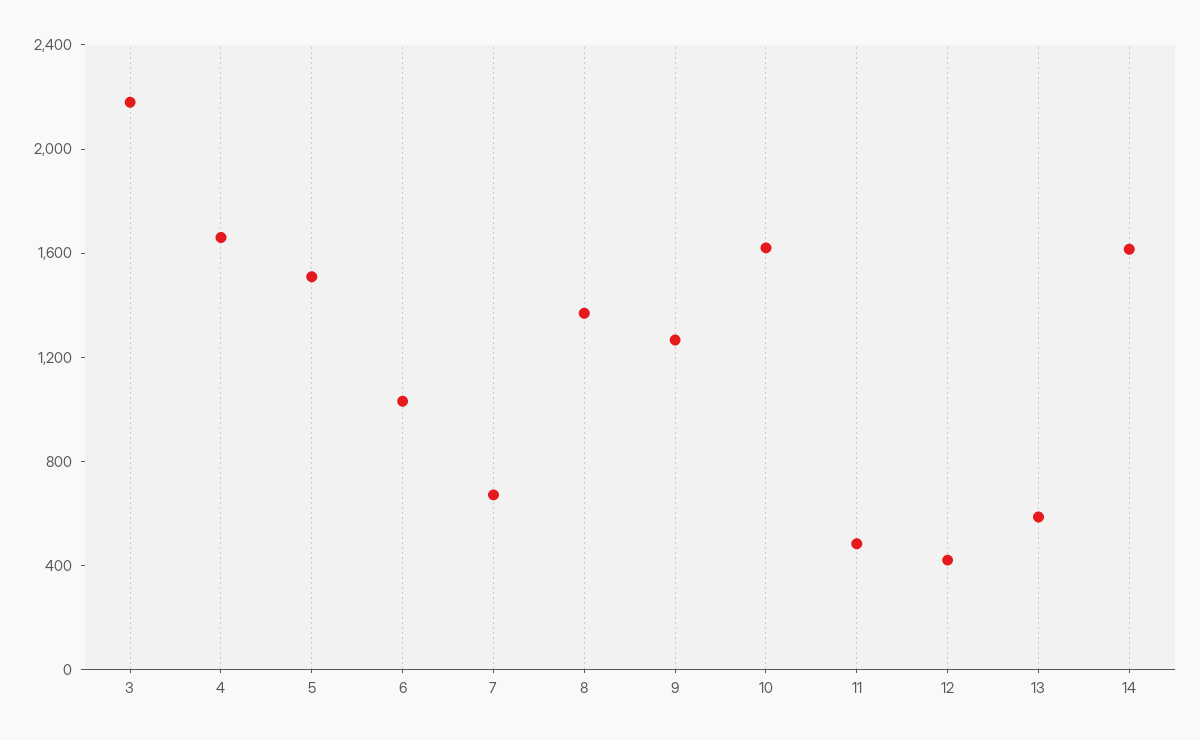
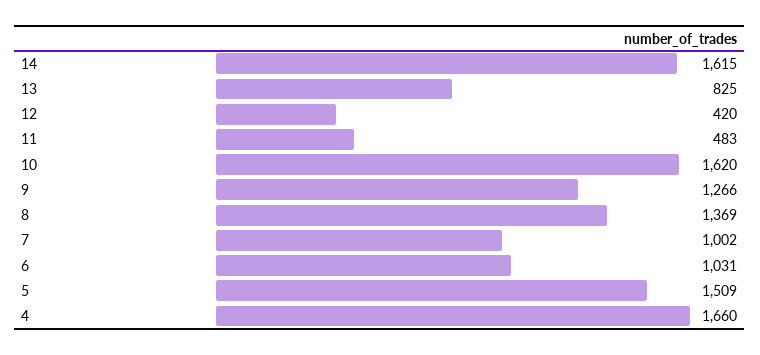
3: 2200 -> none
7: 700 -> 1002
13: 600 -> 825

